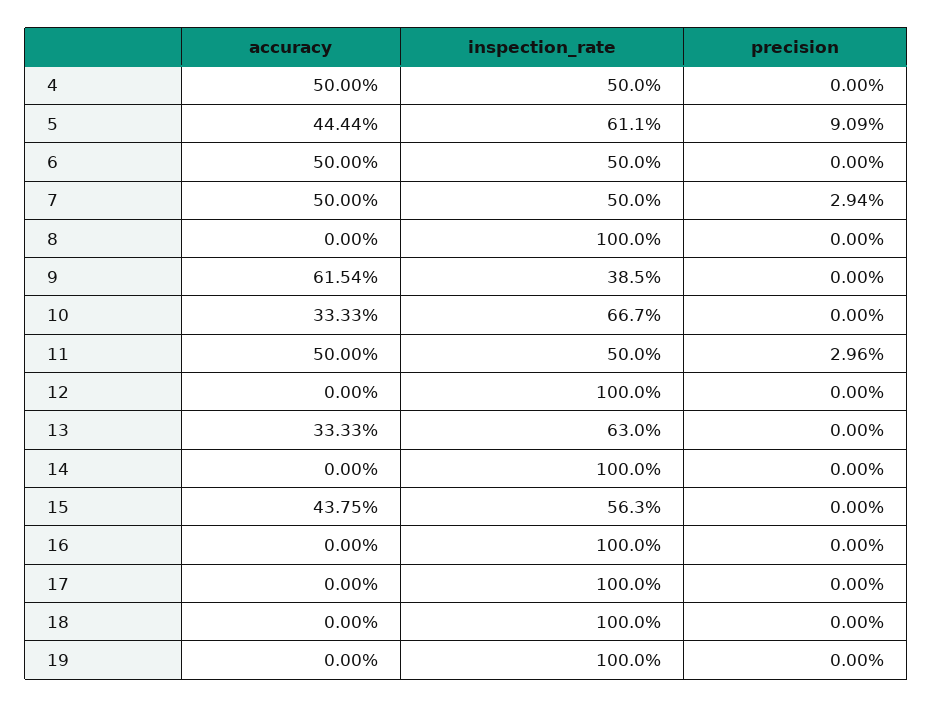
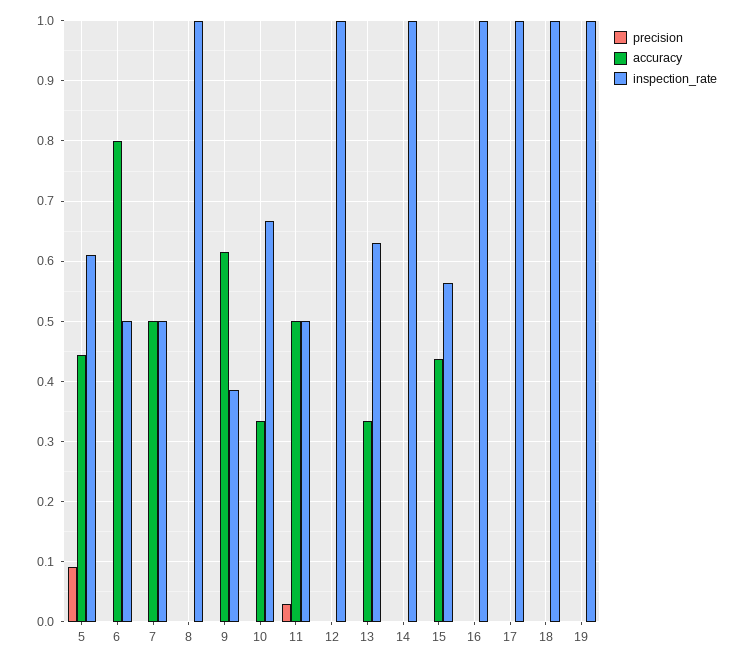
accuracy, 4: 0.5 -> none
inspection_rate, 4: 0.5 -> none
precision, 4: 0 -> none
accuracy, 6: 0.5 -> 0.8
precision, 7: 0.0294 -> 0

